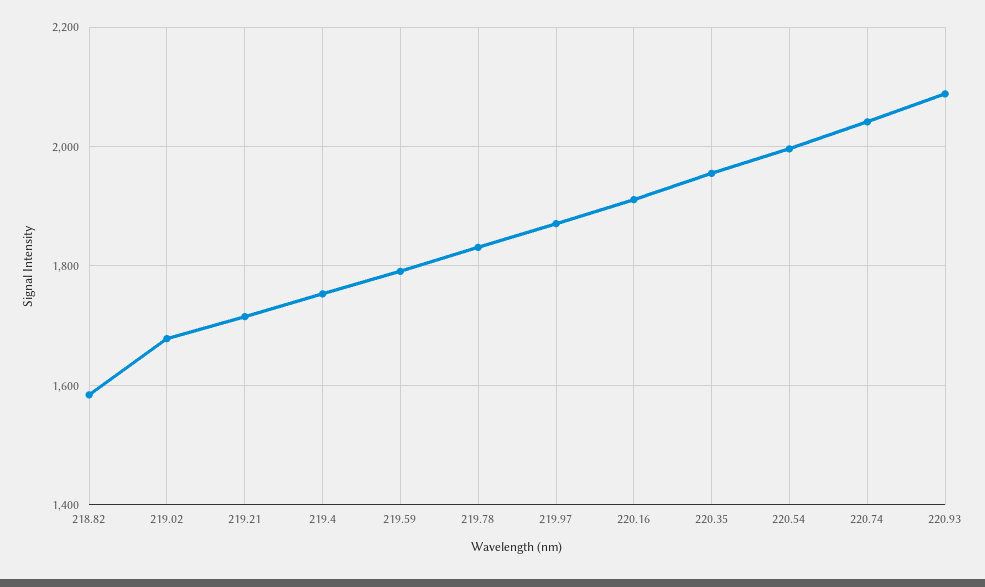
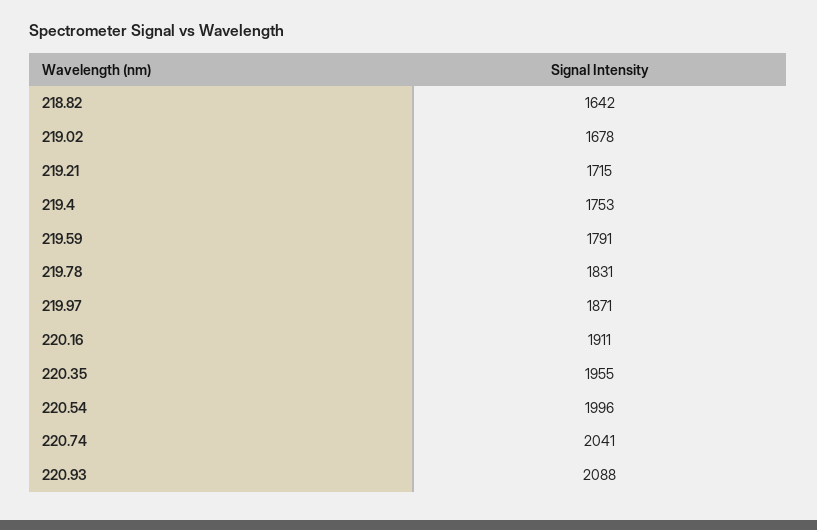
218.82: 1580 -> 1642

